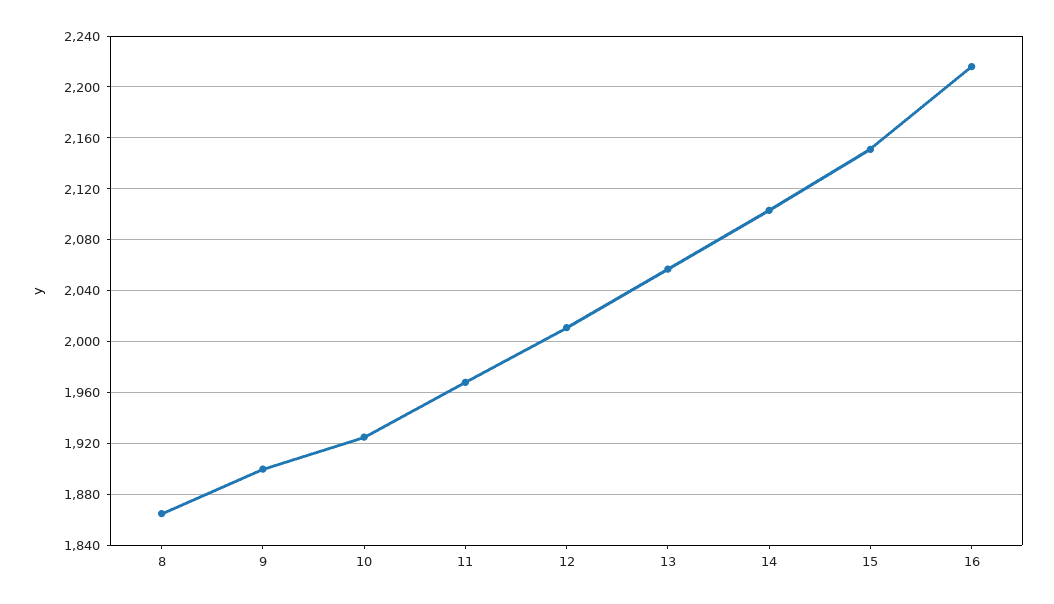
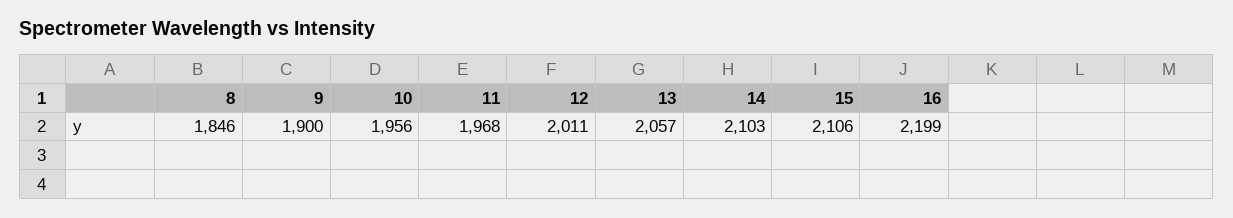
8: 1865 -> 1846
10: 1925 -> 1956
15: 2150 -> 2106
16: 2215 -> 2199

